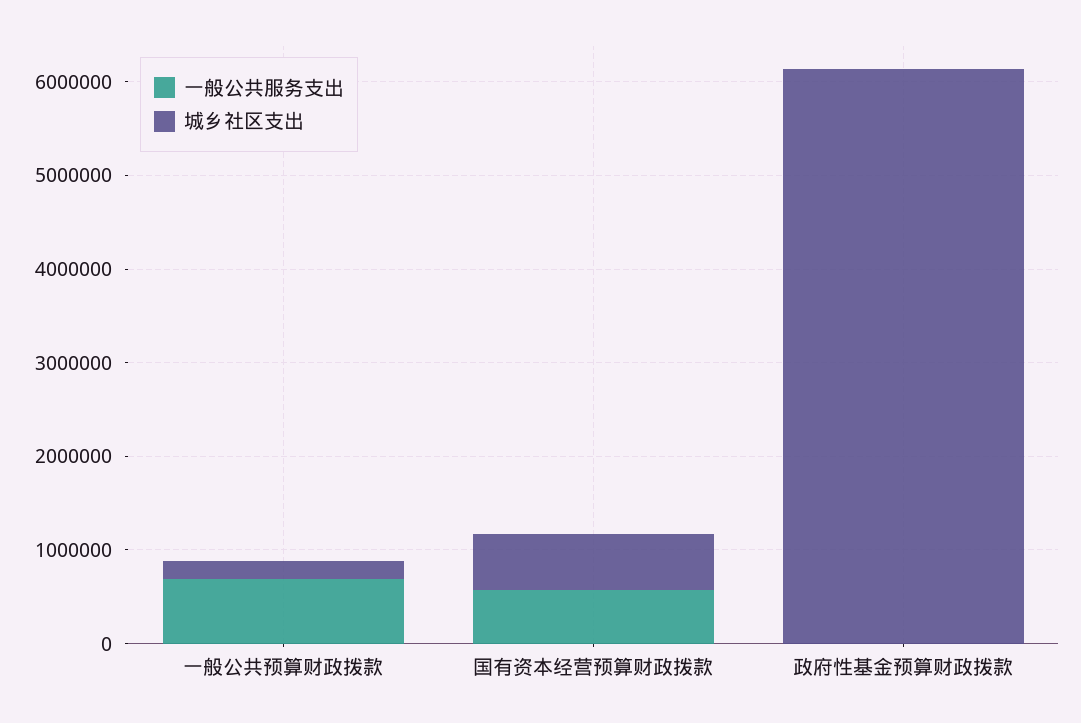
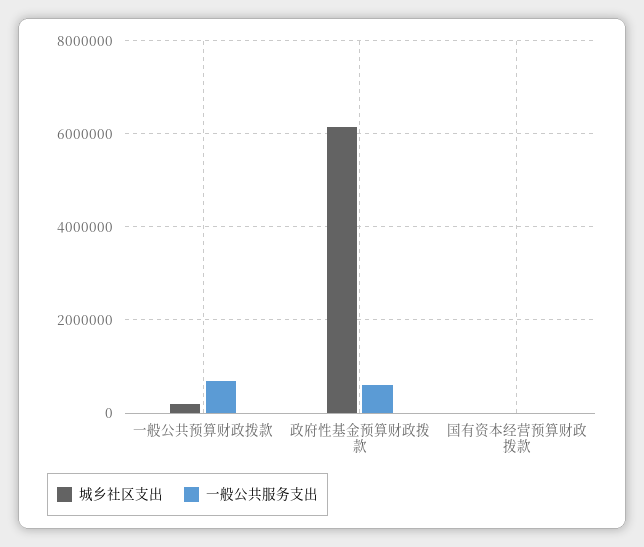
一般公共服务支出, 国有资本经营预算财政拨款: 600000 -> 0
城乡社区支出, 国有资本经营预算财政拨款: 600000 -> 0
一般公共服务支出, 政府性基金预算财政拨款: 0 -> 600000

